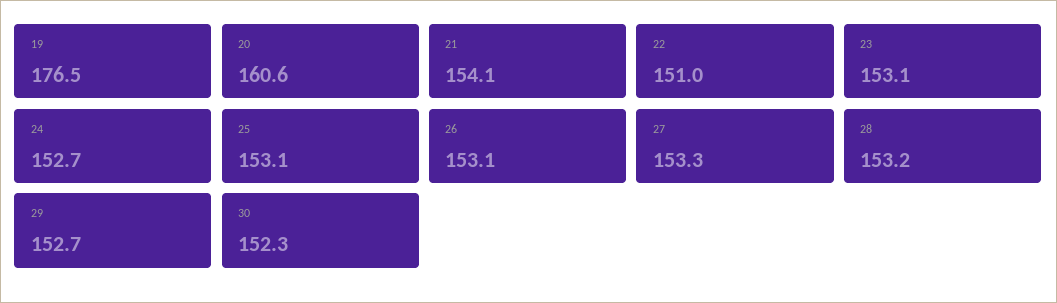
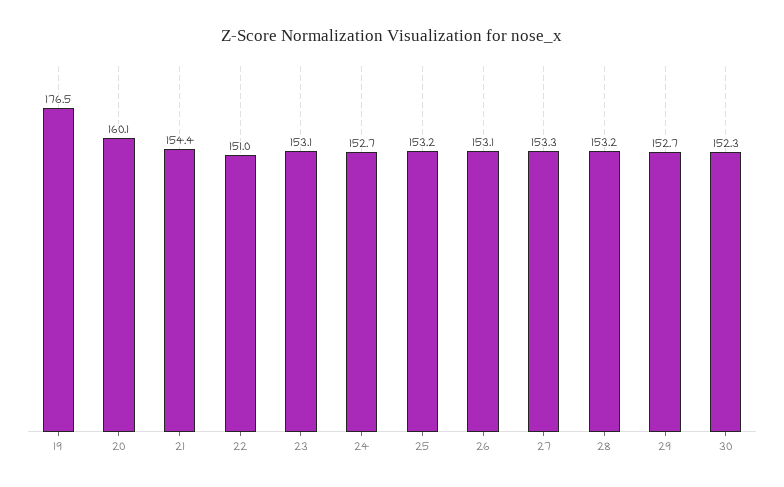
20: 160.6 -> 160.1
21: 154.1 -> 154.4
25: 153.1 -> 153.2

